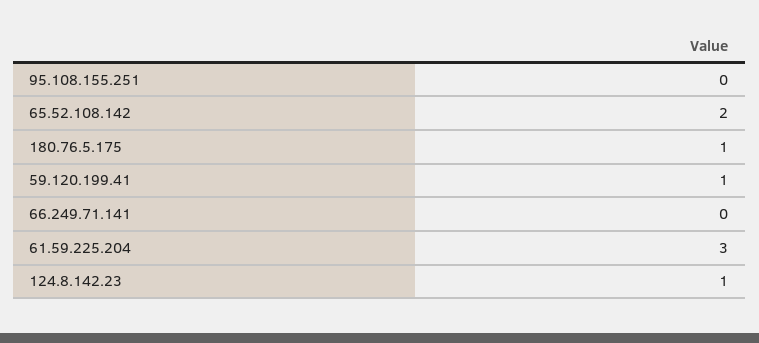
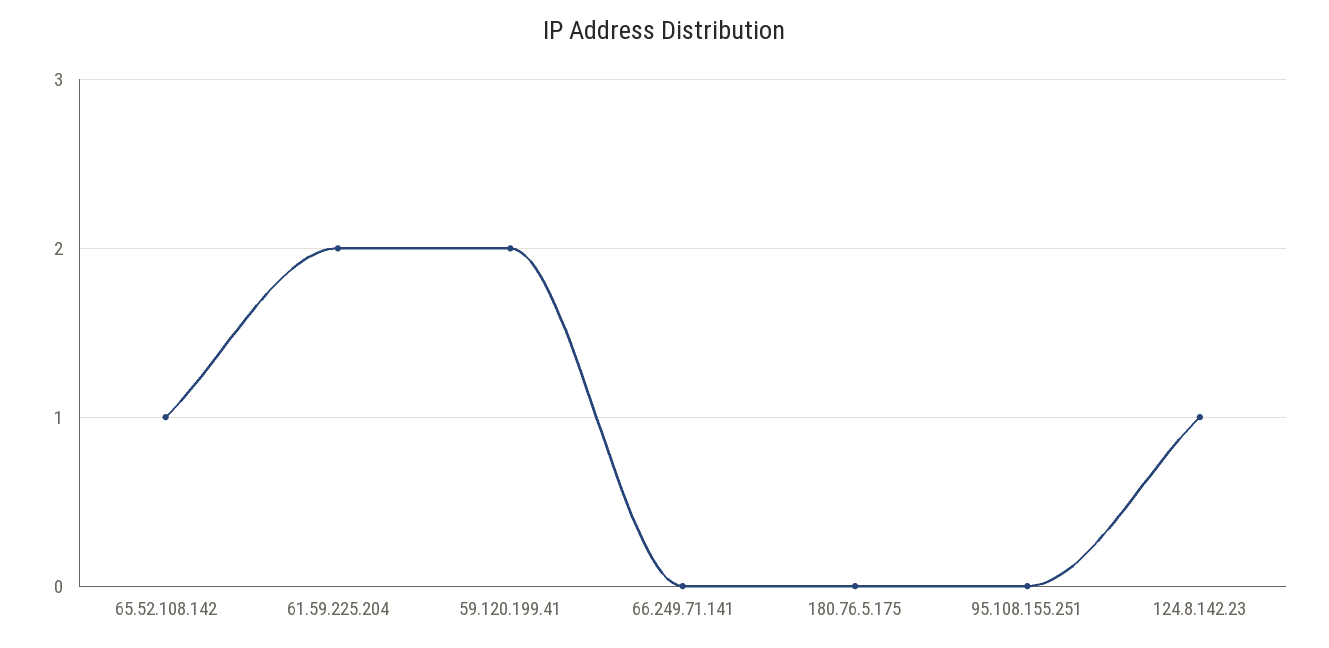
65.52.108.142: 2 -> 1
180.76.5.175: 1 -> 0
59.120.199.41: 1 -> 2
61.59.225.204: 3 -> 2

